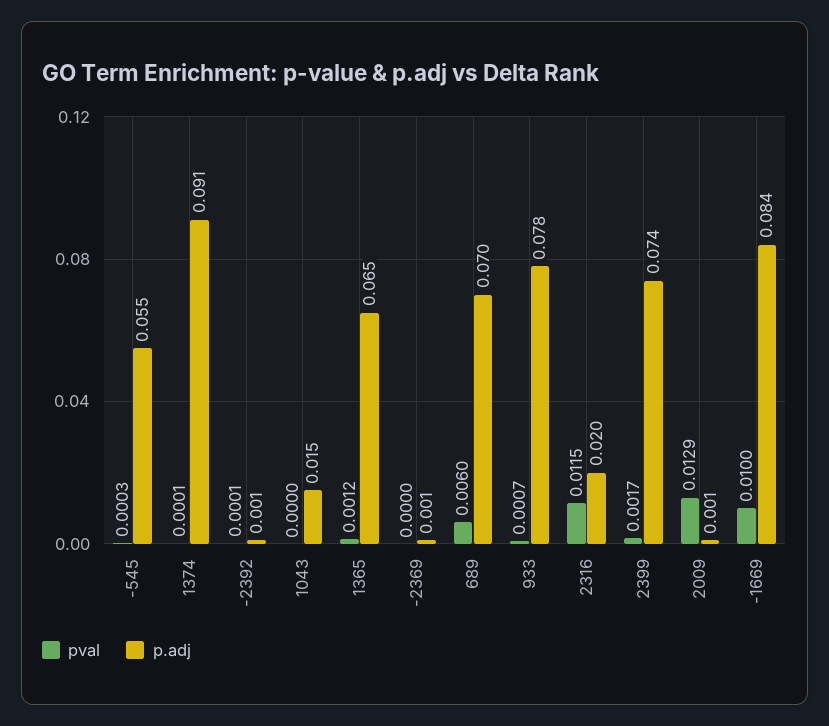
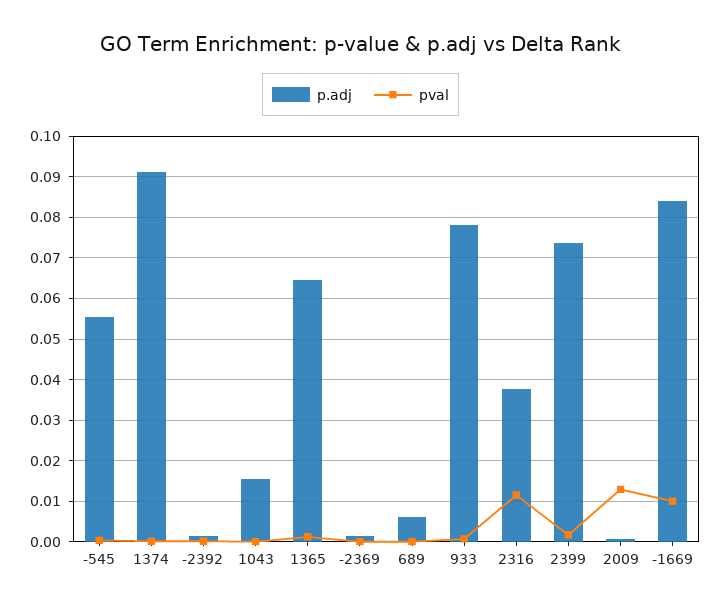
pval, 689: 0.006 -> 0
p.adj, 689: 0.07 -> 0.006
p.adj, 2316: 0.02 -> 0.038

